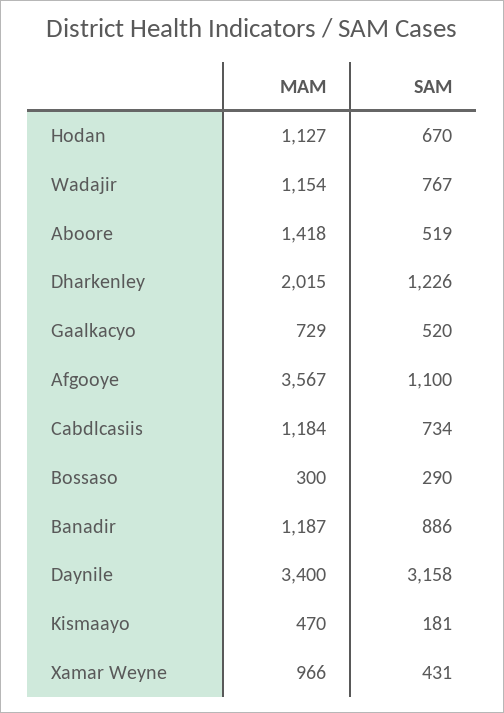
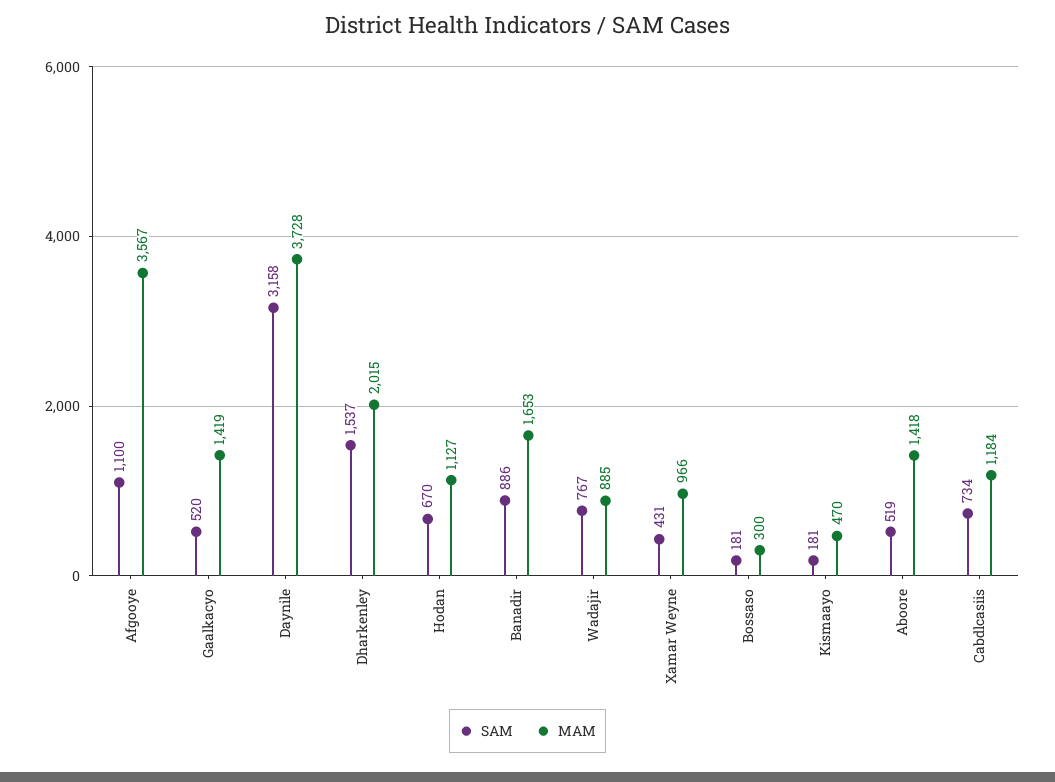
MAM, Wadajir: 1154 -> 885
SAM, Dharkenley: 1226 -> 1537
MAM, Gaalkacyo: 729 -> 1419
SAM, Bossaso: 290 -> 181
MAM, Banadir: 1187 -> 1653
MAM, Daynile: 3400 -> 3728

